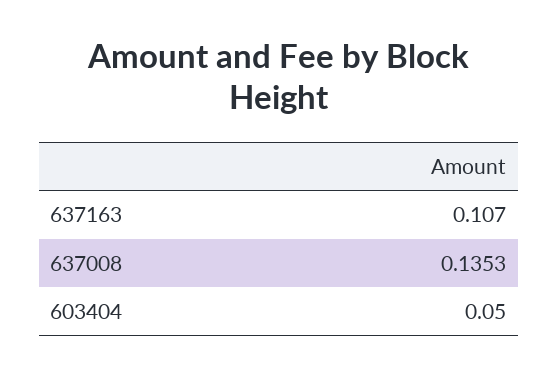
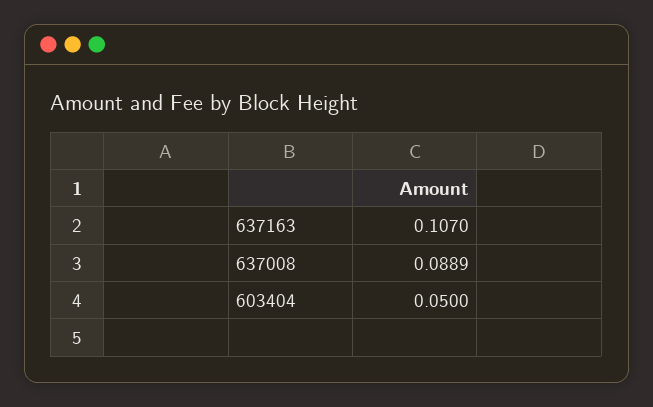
637008: 0.1353 -> 0.0889

